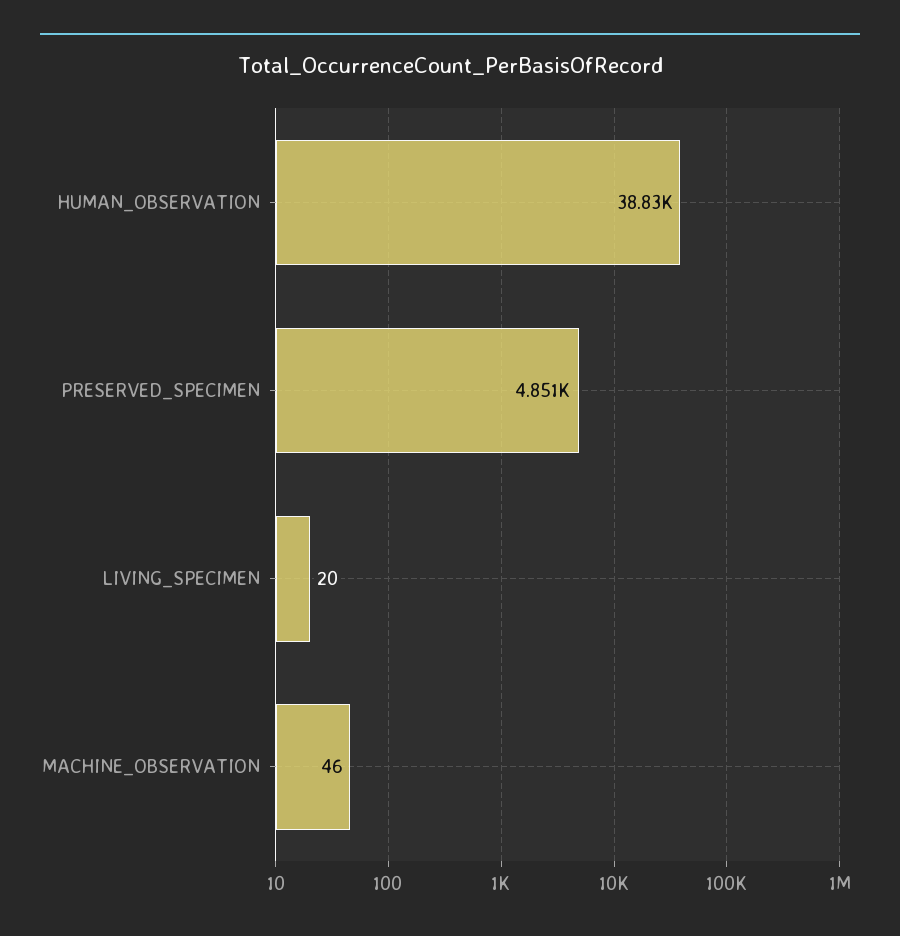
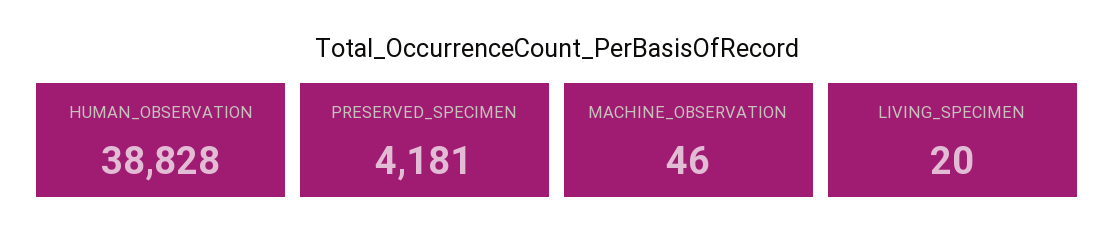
PRESERVED_SPECIMEN: 4851 -> 4181

